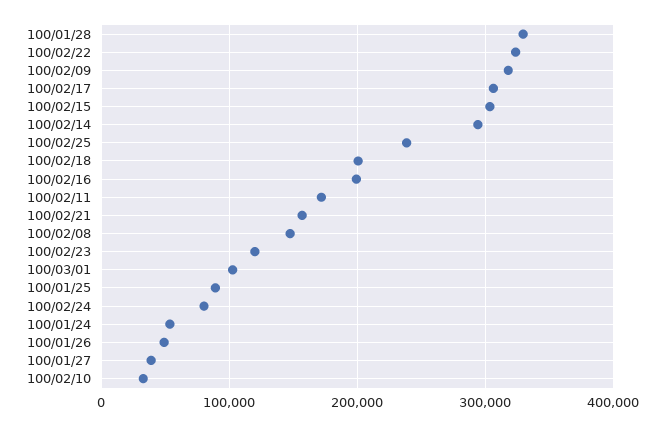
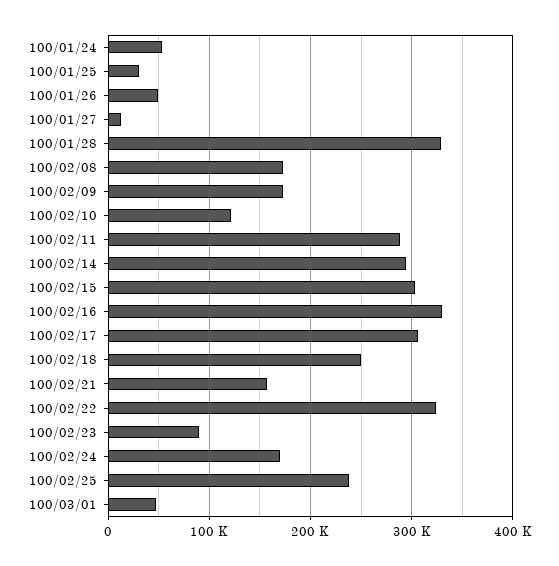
100/02/09: 320000 -> 170000
100/02/18: 200000 -> 250000
100/02/16: 200000 -> 330000
100/02/11: 170000 -> 290000
100/02/08: 150000 -> 170000
100/02/23: 120000 -> 90000
100/03/01: 100000 -> 50000
100/01/25: 90000 -> 30000
100/02/24: 80000 -> 170000
100/01/27: 40000 -> 10000
100/02/10: 30000 -> 120000

